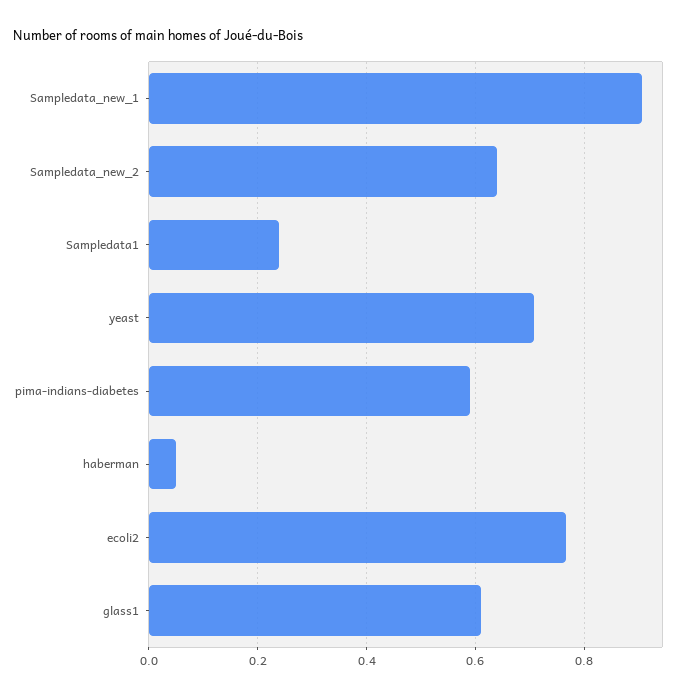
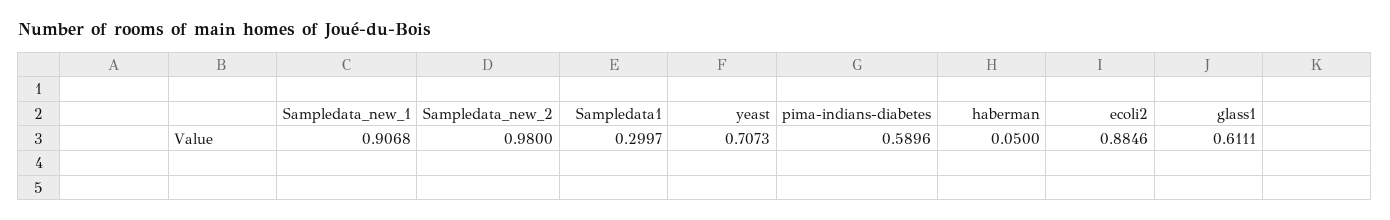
Sampledata_new_2: 0.64 -> 0.98
Sampledata1: 0.24 -> 0.2997
ecoli2: 0.76 -> 0.8846

